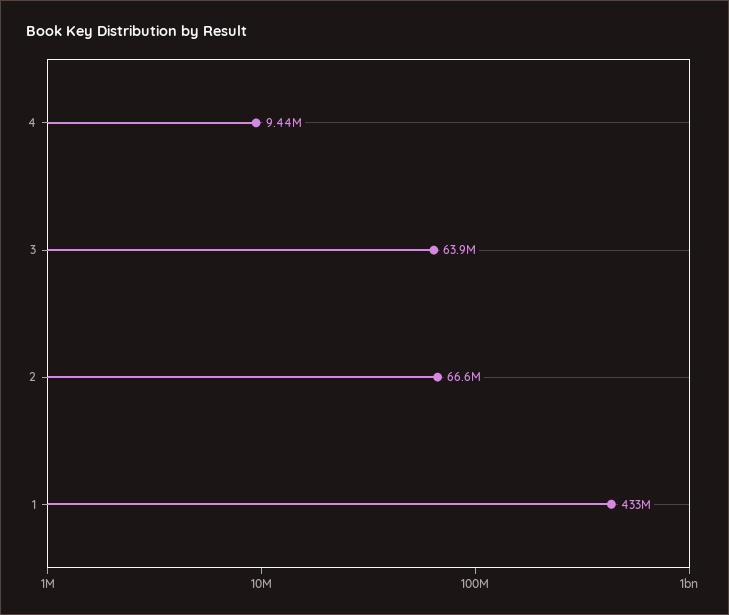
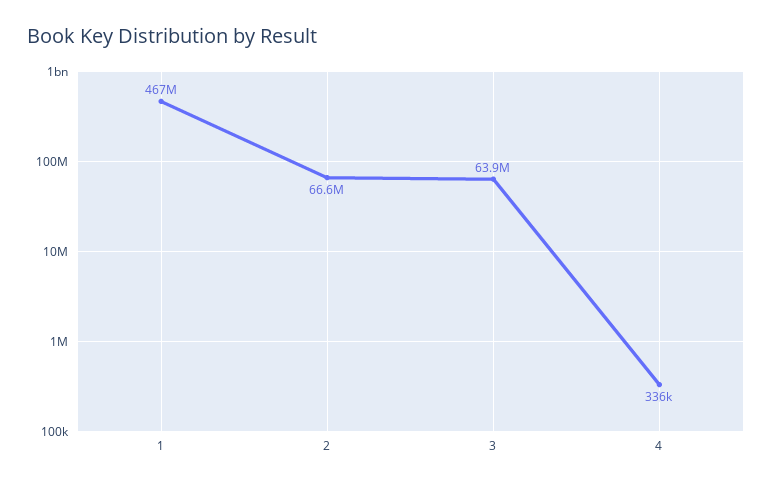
4: 9440000 -> 336000
1: 433000000 -> 467000000

